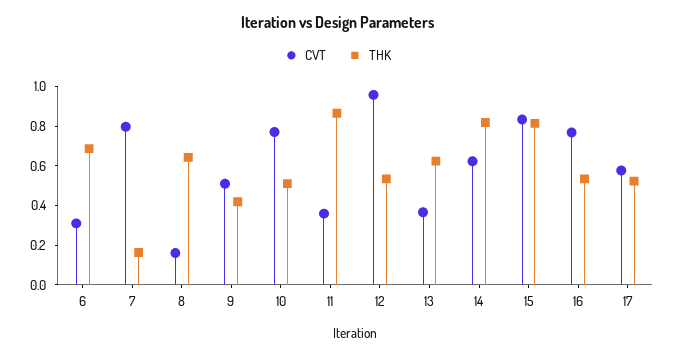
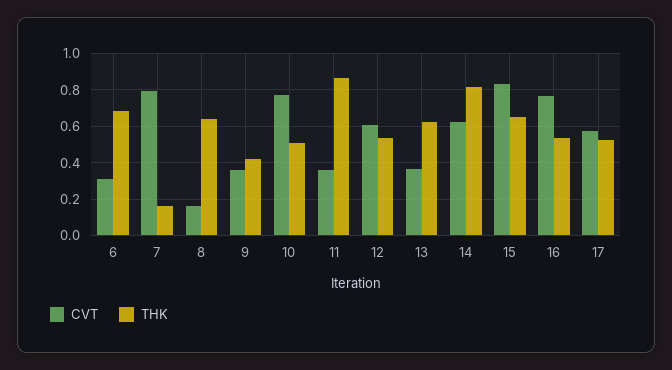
CVT, 9: 0.5 -> 0.35
CVT, 12: 0.95 -> 0.6
THK, 15: 0.8 -> 0.65

